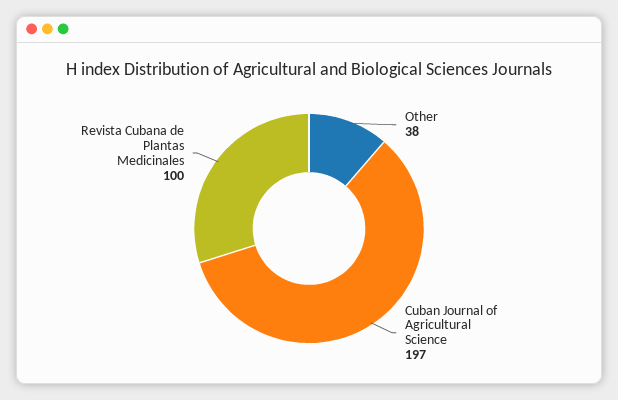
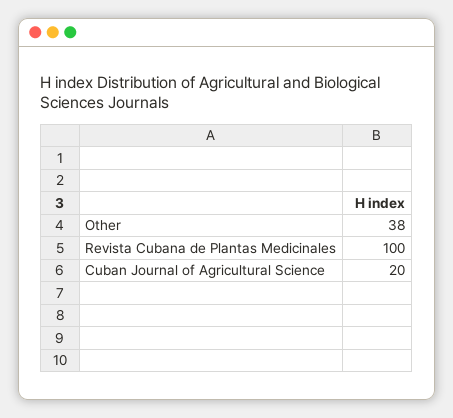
Cuban Journal of Agricultural Science: 197 -> 20

